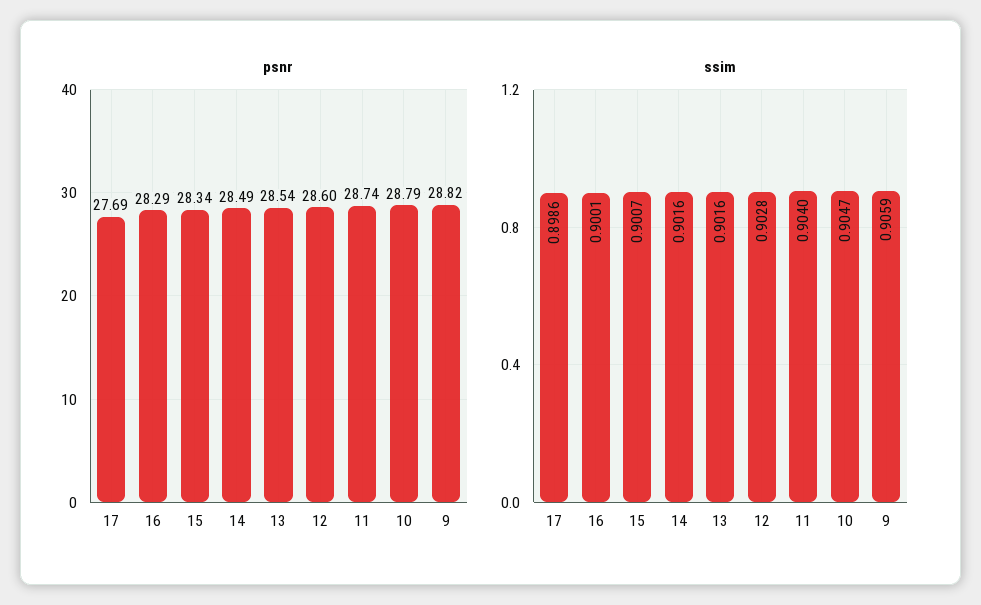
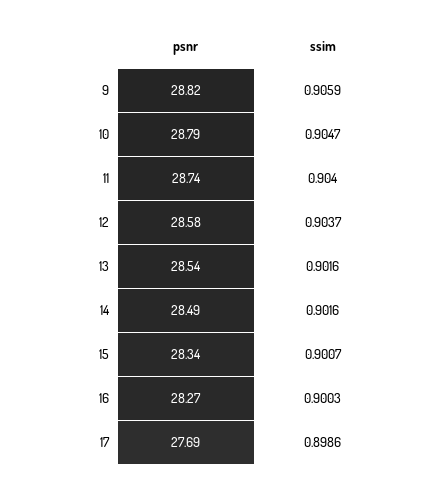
psnr, 16: 28.29 -> 28.27
psnr, 12: 28.6 -> 28.58
ssim, 16: 0.9001 -> 0.9003
ssim, 12: 0.9028 -> 0.9037

